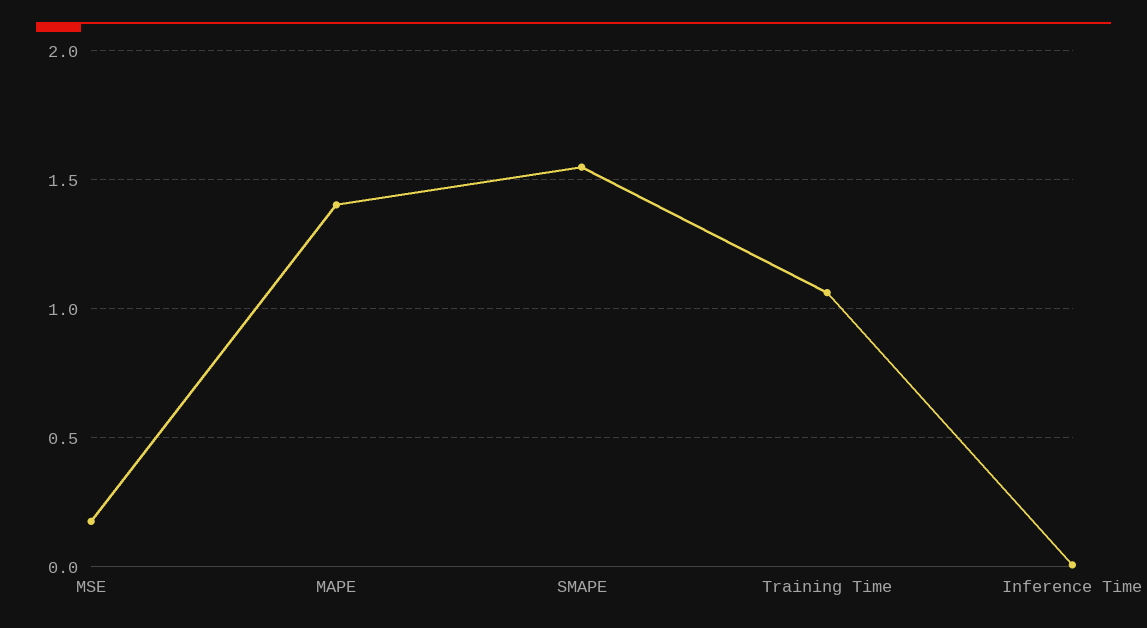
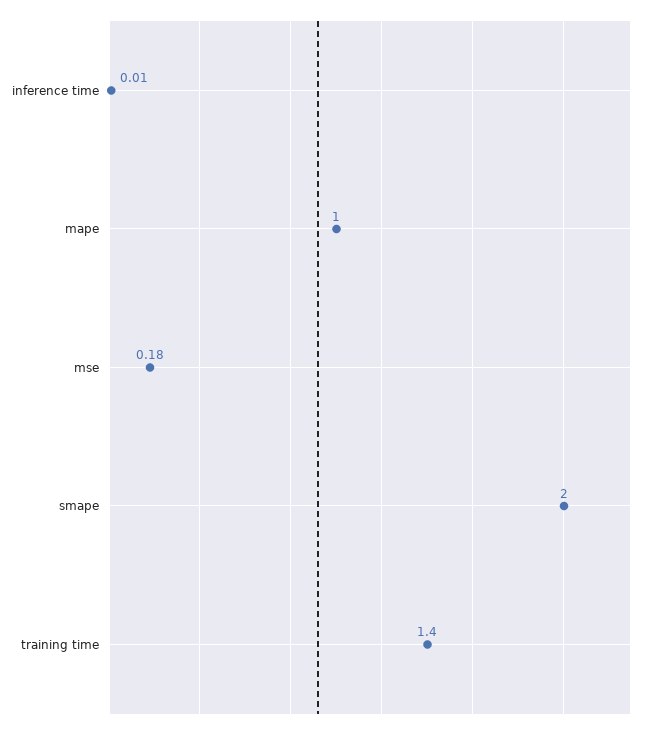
MAPE: 1.4 -> 1
SMAPE: 1.55 -> 2
Training Time: 1.05 -> 1.4

